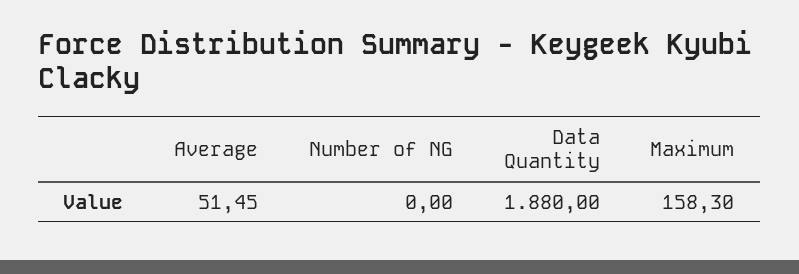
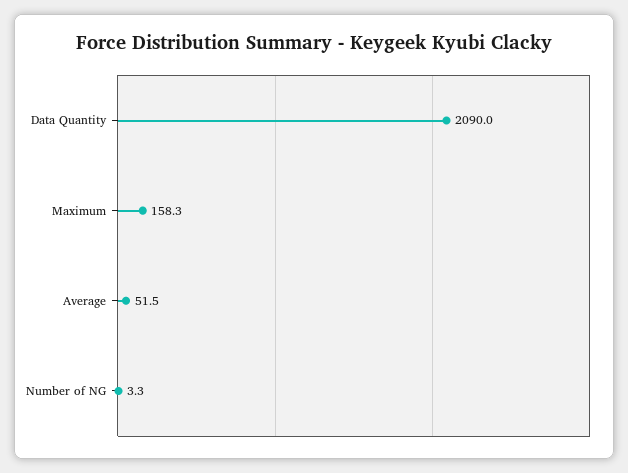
Number of NG: 0 -> 3.3
Data Quantity: 1880 -> 2090

